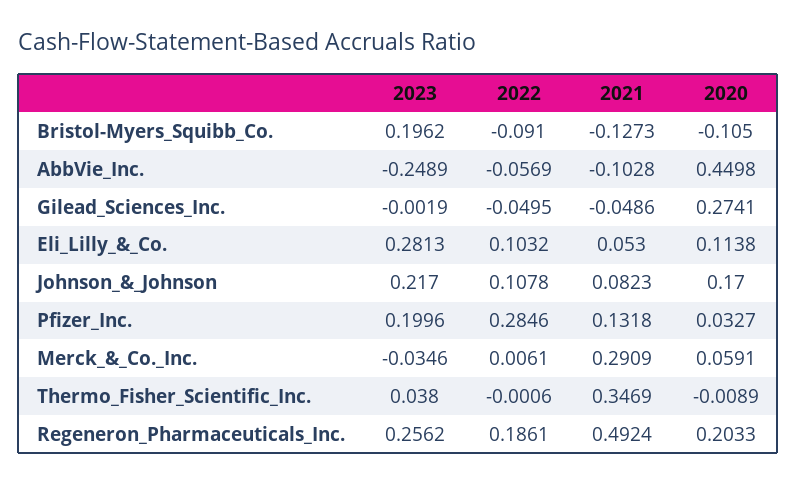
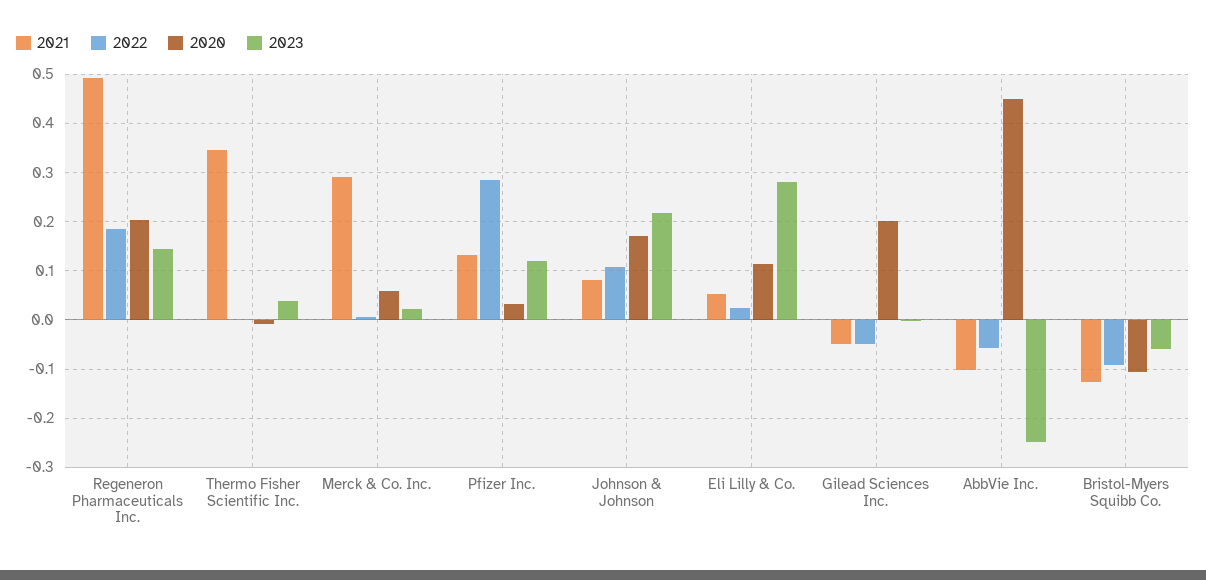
2023, Bristol-Myers_Squibb_Co.: 0.1962 -> -0.06
2020, Gilead_Sciences_Inc.: 0.2741 -> 0.2
2022, Eli_Lilly_&_Co.: 0.1032 -> 0.02
2023, Pfizer_Inc.: 0.1996 -> 0.12
2023, Merck_&_Co._Inc.: -0.0346 -> 0.02
2023, Regeneron_Pharmaceuticals_Inc.: 0.2562 -> 0.14

